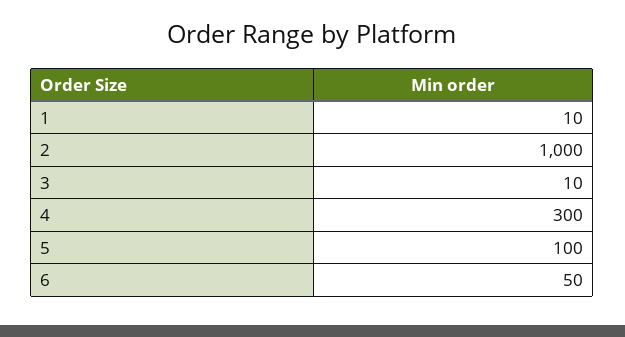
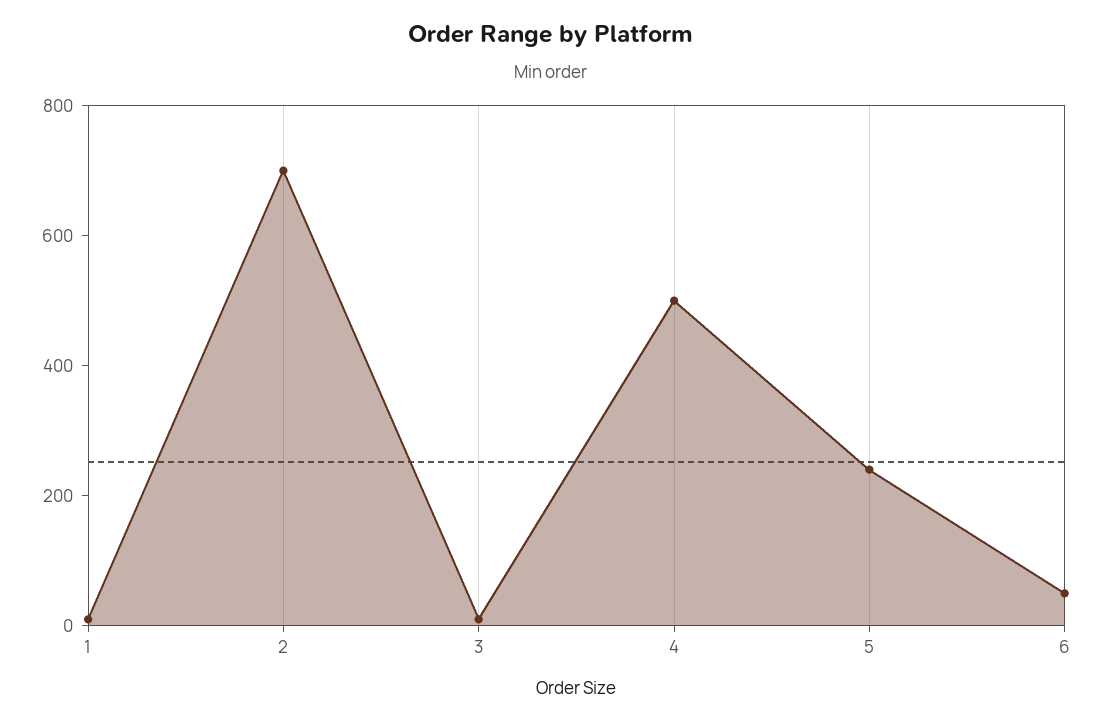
2: 1000 -> 700
4: 300 -> 500
5: 100 -> 250

